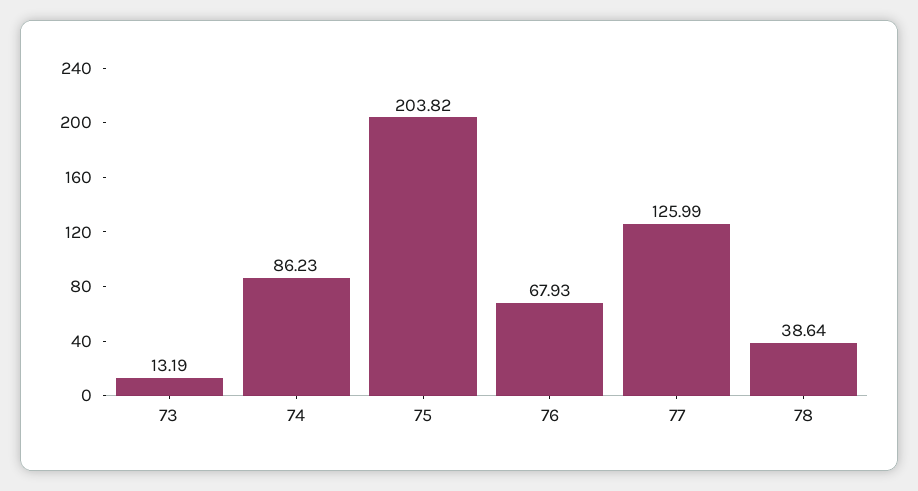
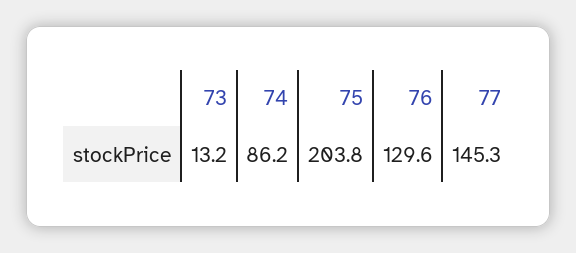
76: 67.93 -> 129.6
77: 125.99 -> 145.3
78: 38.64 -> none

